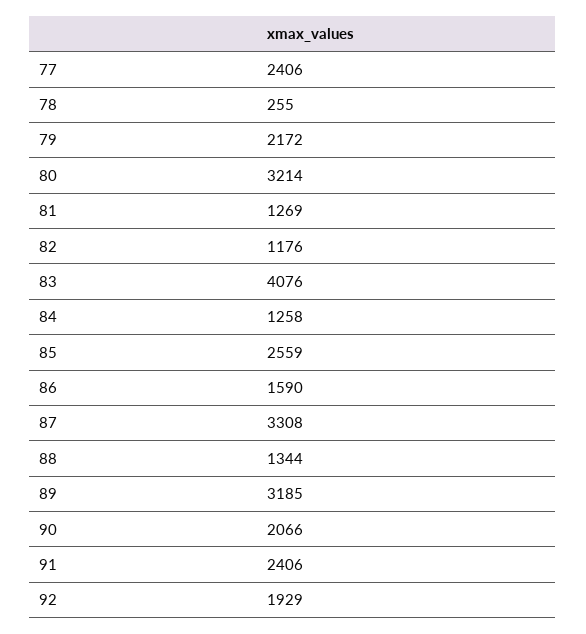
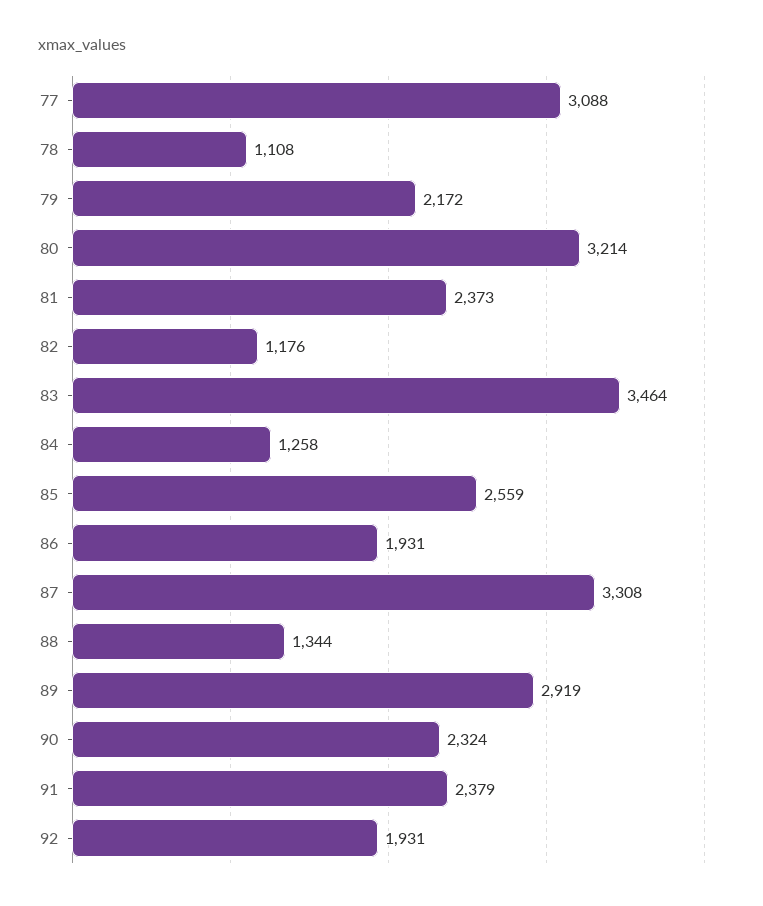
77: 2406 -> 3088
78: 255 -> 1108
81: 1269 -> 2373
83: 4076 -> 3464
86: 1590 -> 1931
89: 3185 -> 2919
90: 2066 -> 2324
91: 2406 -> 2379
92: 1929 -> 1931

